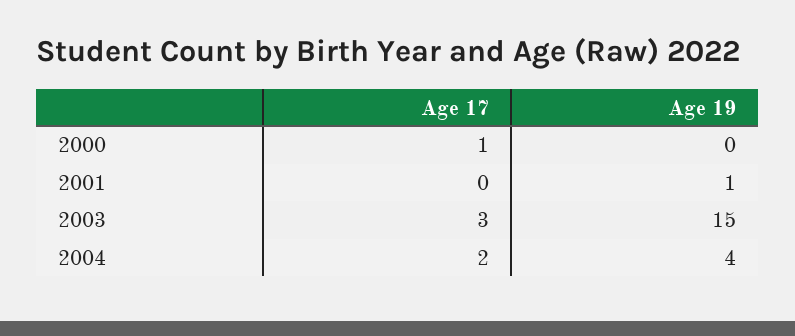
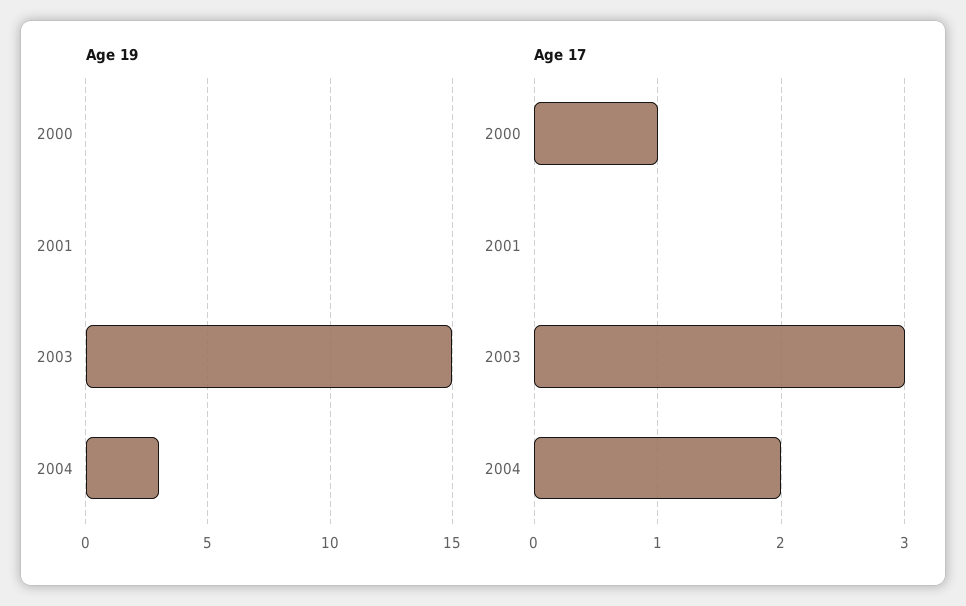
Age 19, 2001: 1 -> 0
Age 19, 2004: 4 -> 3

